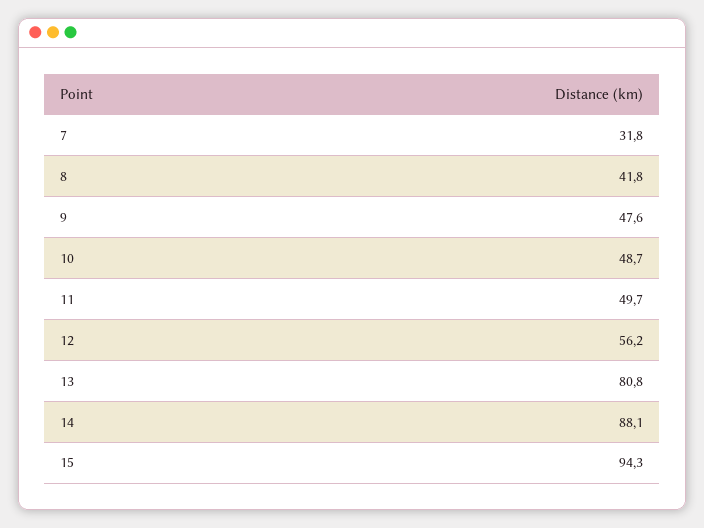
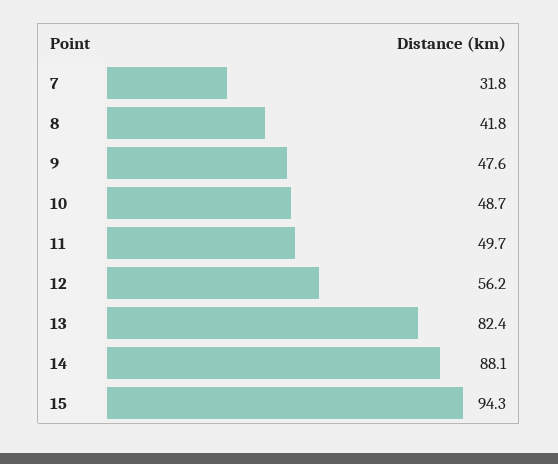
13: 80.8 -> 82.4

